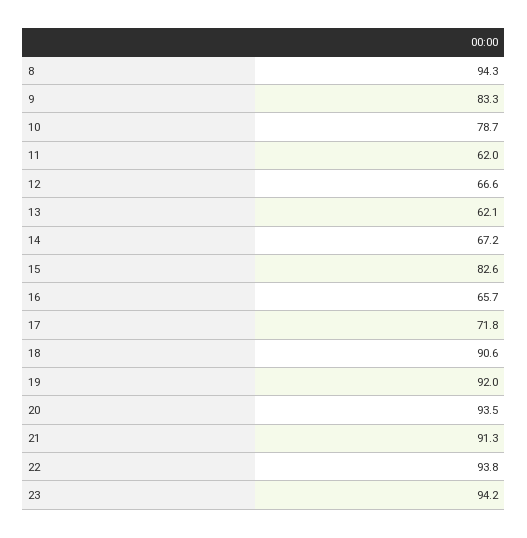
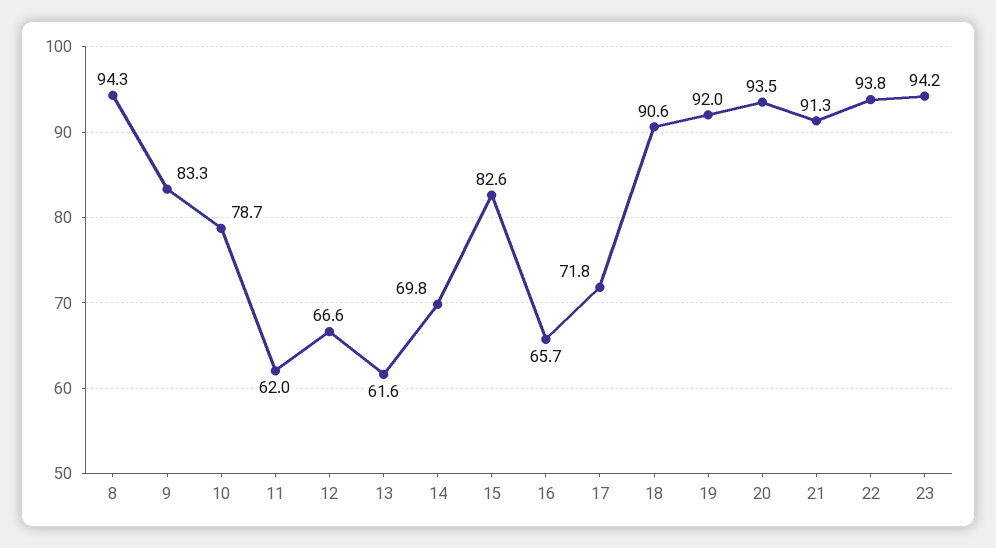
13: 62.1 -> 61.6
14: 67.2 -> 69.8

